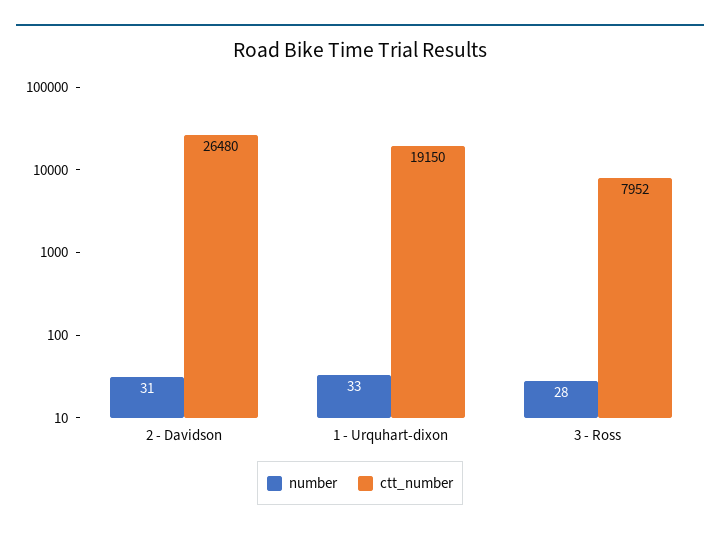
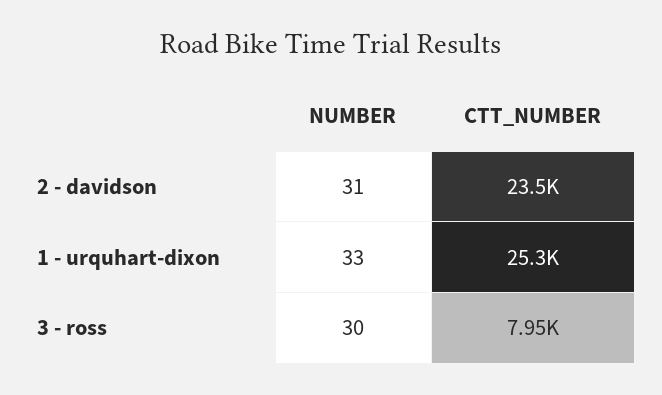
ctt_number, 2 - Davidson: 26480 -> 23500
ctt_number, 1 - Urquhart-dixon: 19150 -> 25300
number, 3 - Ross: 28 -> 30

